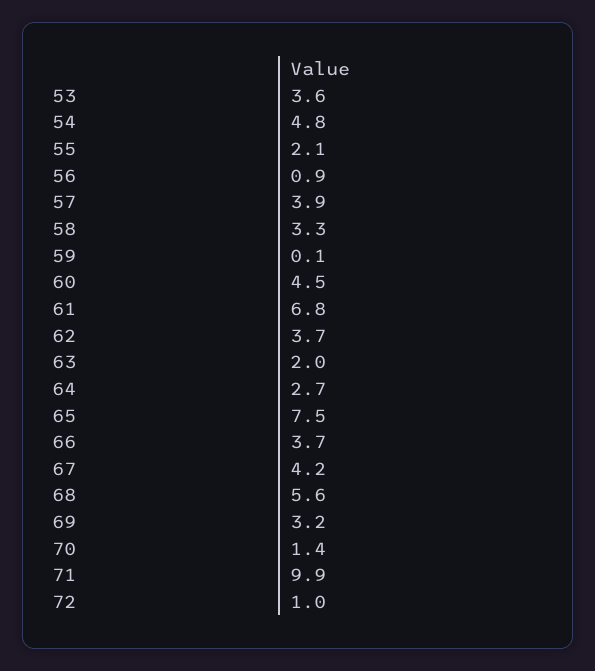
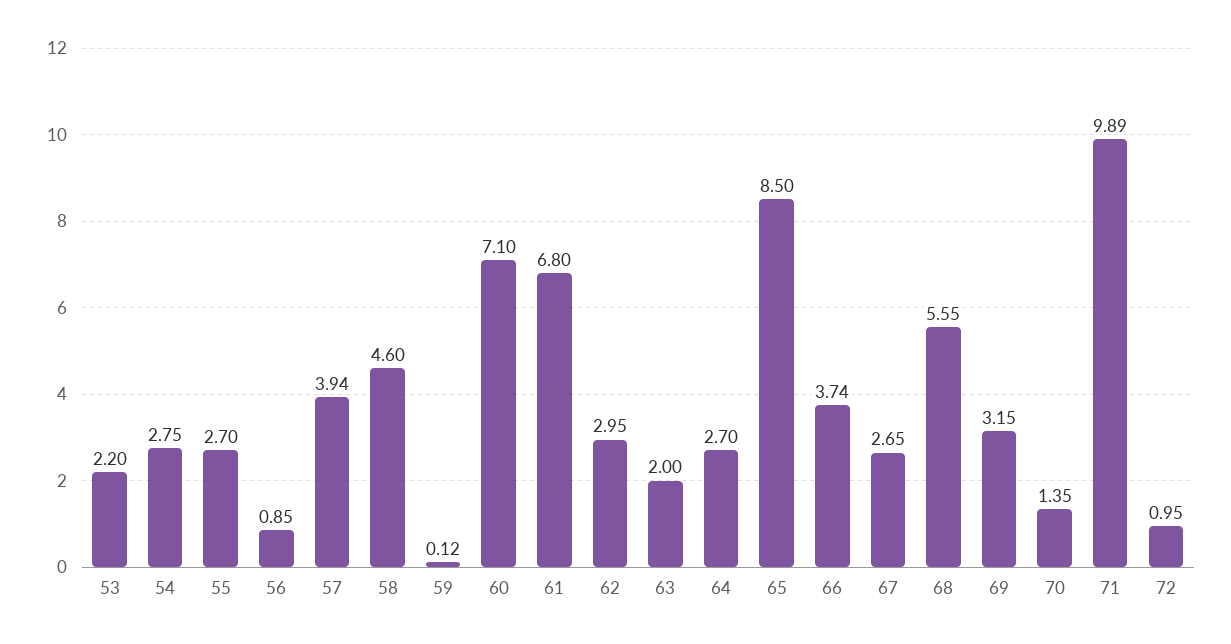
53: 3.6 -> 2.2
54: 4.8 -> 2.75
55: 2.1 -> 2.7
58: 3.3 -> 4.6
60: 4.5 -> 7.1
62: 3.7 -> 2.95
65: 7.5 -> 8.5
67: 4.2 -> 2.65

